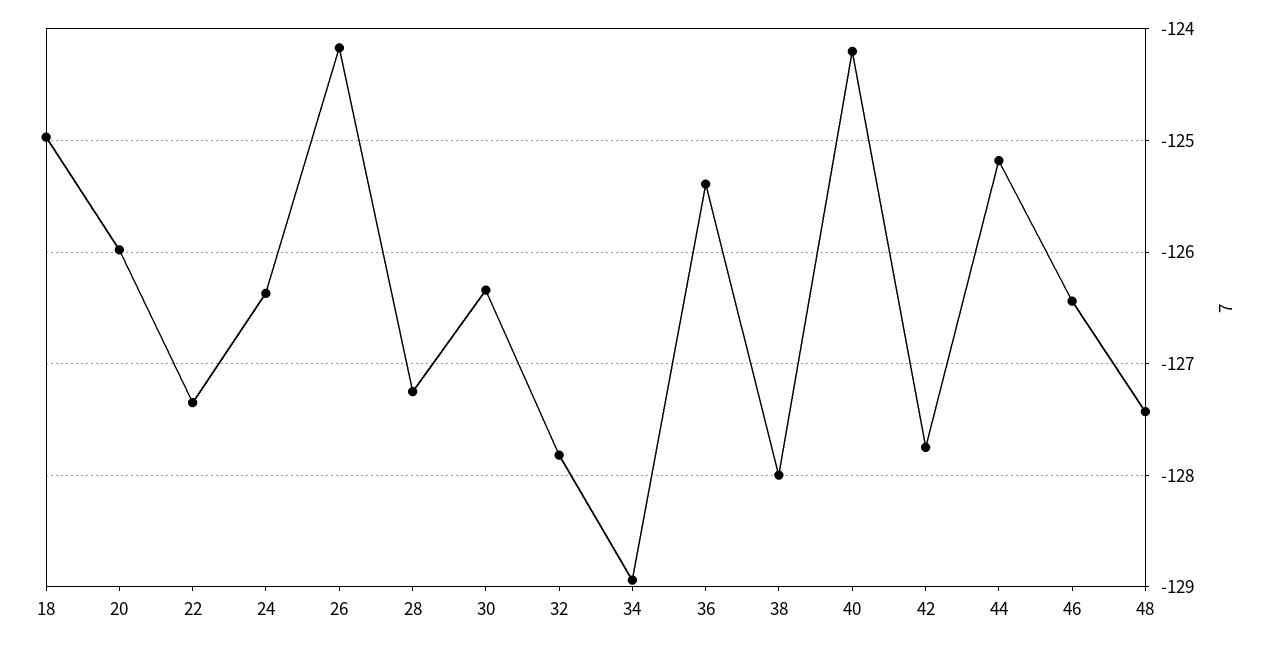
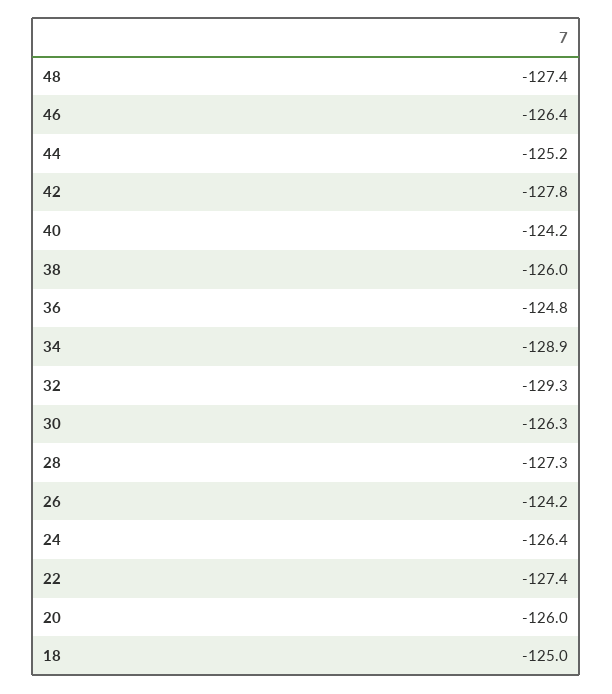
32: -127.8 -> -129.3
36: -125.4 -> -124.8
38: -128 -> -126

